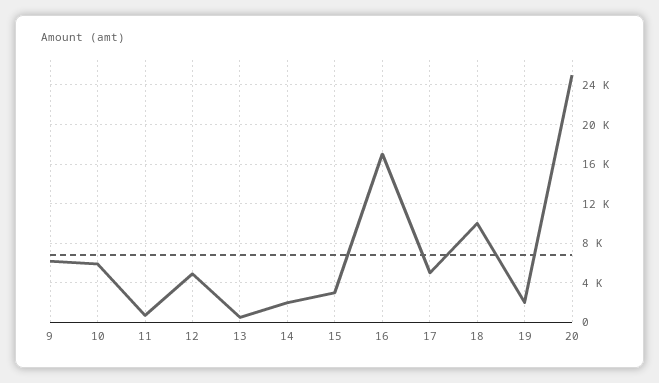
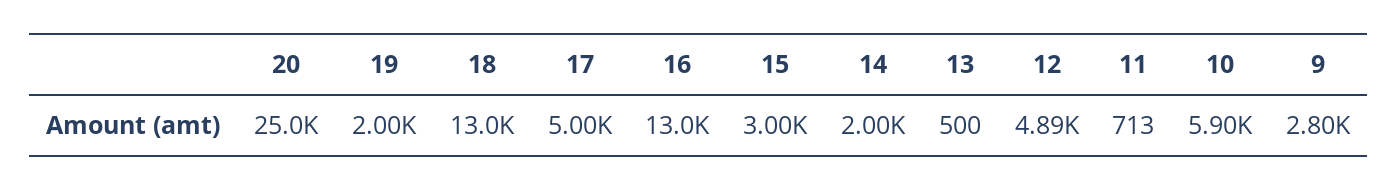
9: 6000 -> 2800
16: 17000 -> 13000
18: 10000 -> 13000

